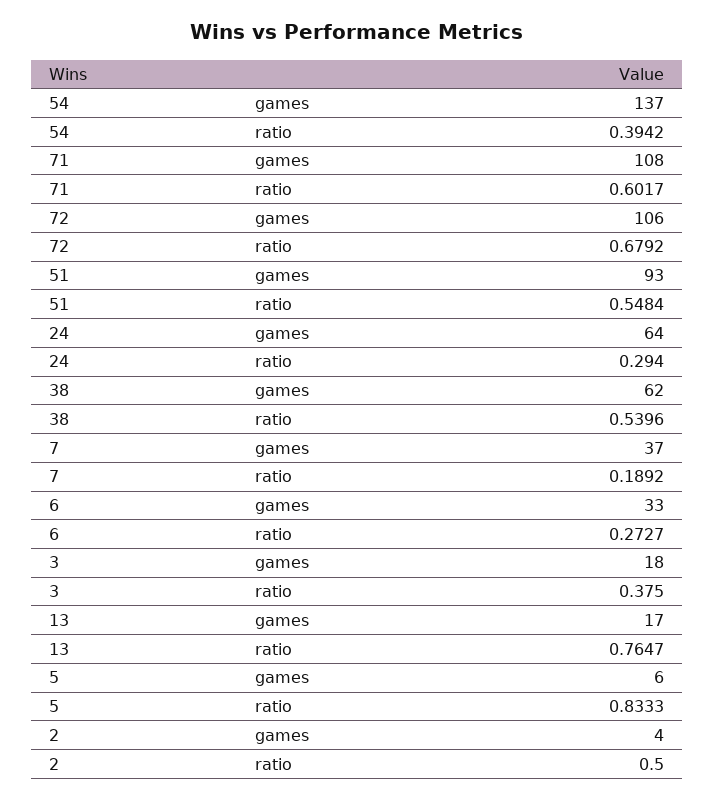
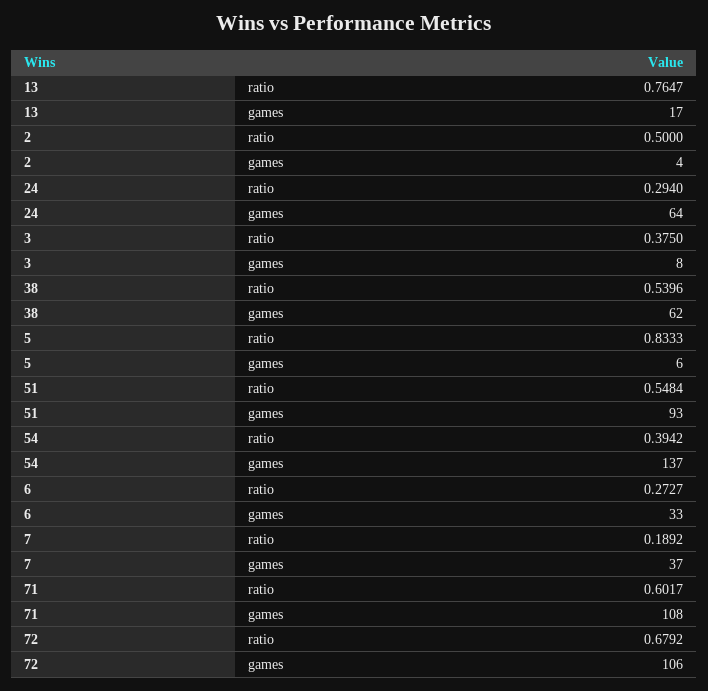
3, games: 18 -> 8

